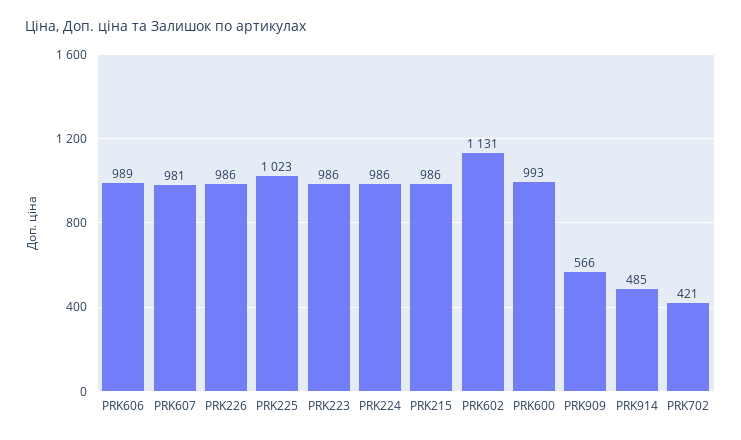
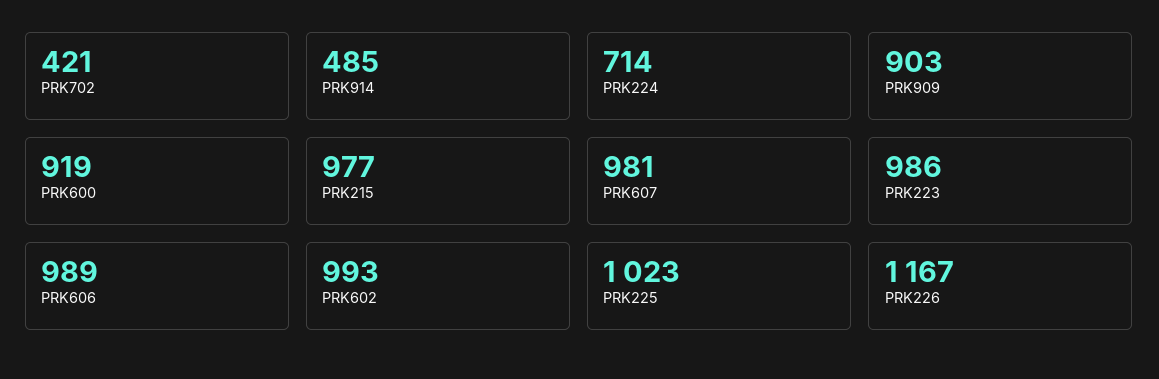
PRK226: 986 -> 1167
PRK224: 986 -> 714
PRK215: 986 -> 977
PRK602: 1131 -> 993
PRK600: 993 -> 919
PRK909: 566 -> 903

